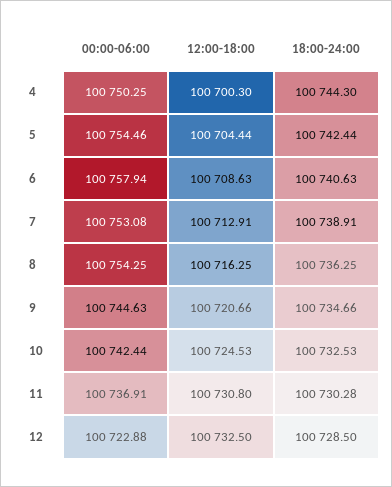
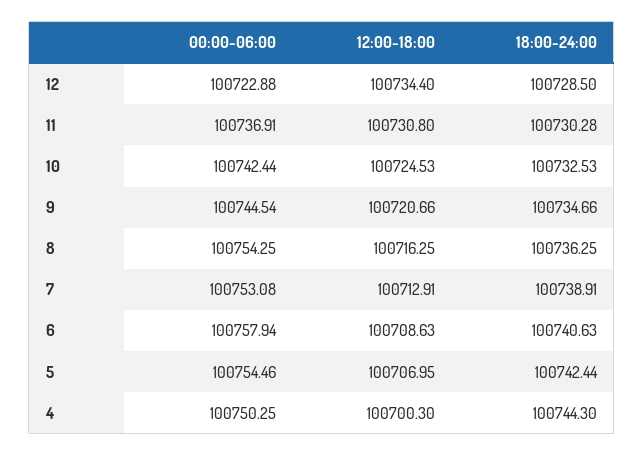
12:00-18:00, 5: 100704.44 -> 100706.95
00:00-06:00, 9: 100744.63 -> 100744.54
12:00-18:00, 12: 100732.5 -> 100734.4

